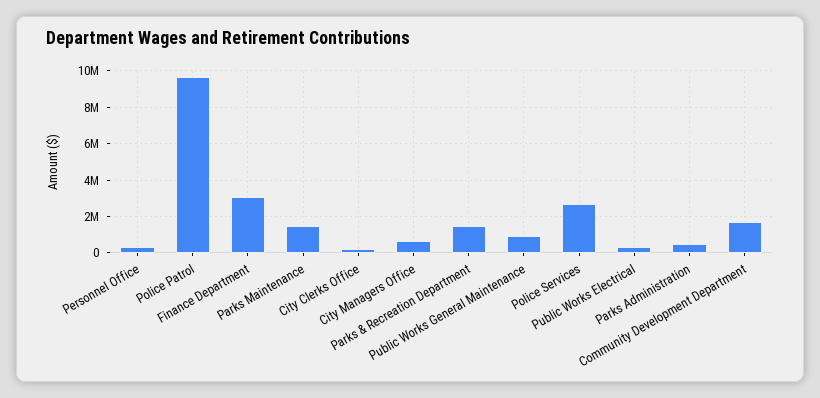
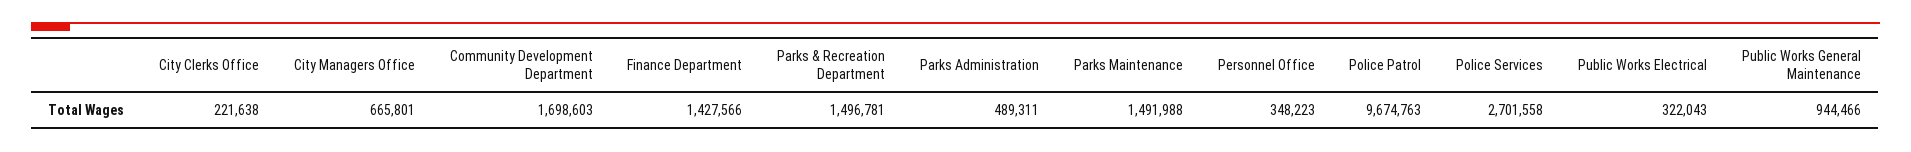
Finance Department: 3000000 -> 1427566

